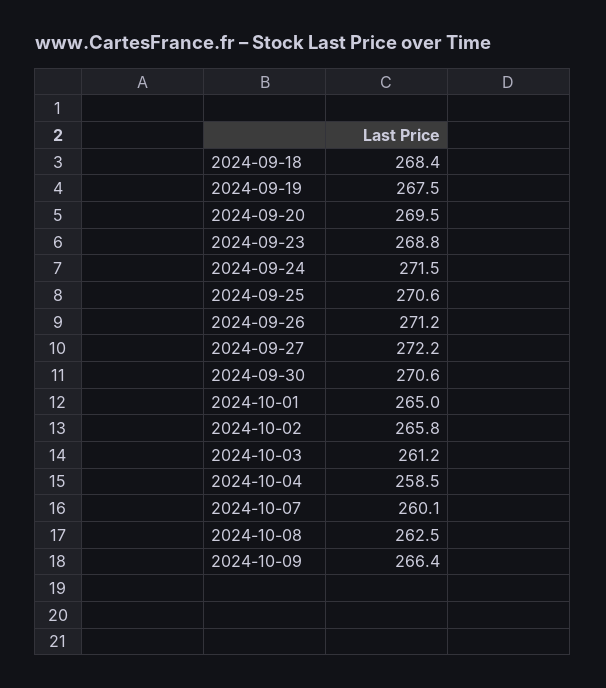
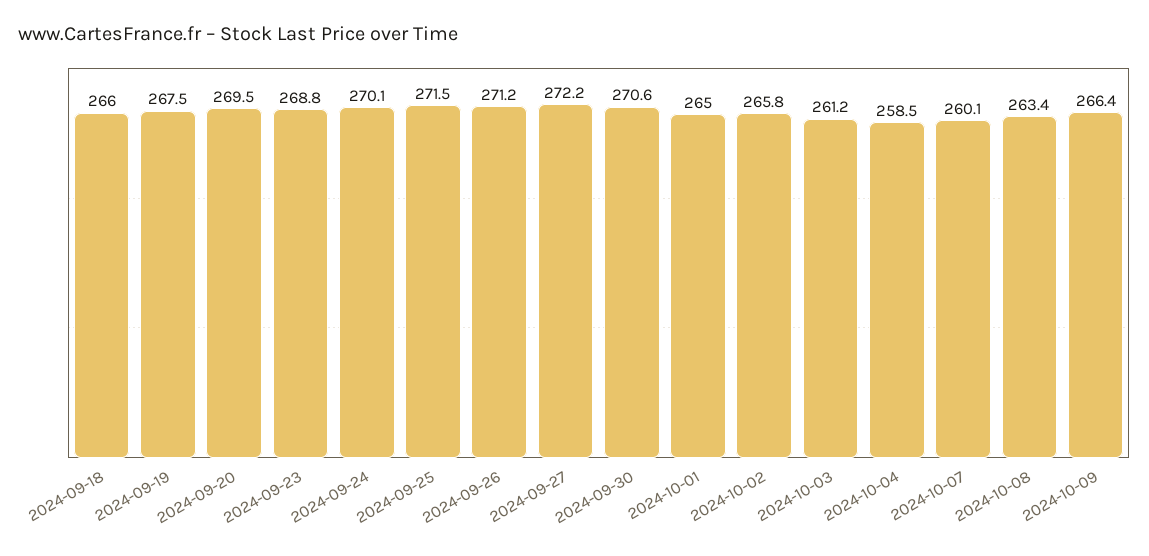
2024-09-18: 268.4 -> 266
2024-09-24: 271.5 -> 270.1
2024-09-25: 270.6 -> 271.5
2024-10-08: 262.5 -> 263.4

